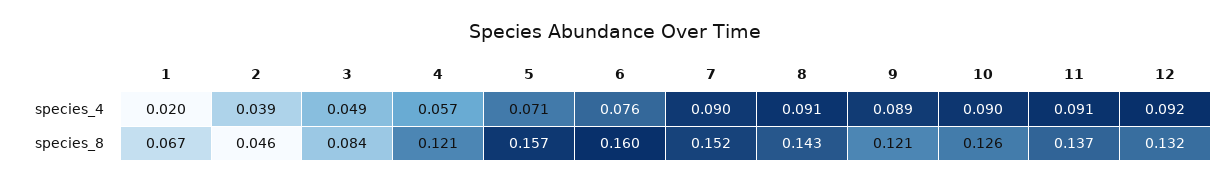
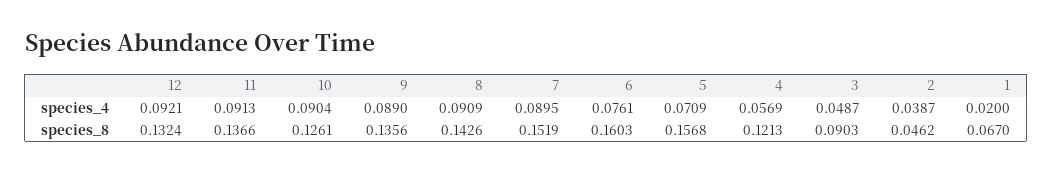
3, species_8: 0.084 -> 0.0903
9, species_8: 0.121 -> 0.1356

